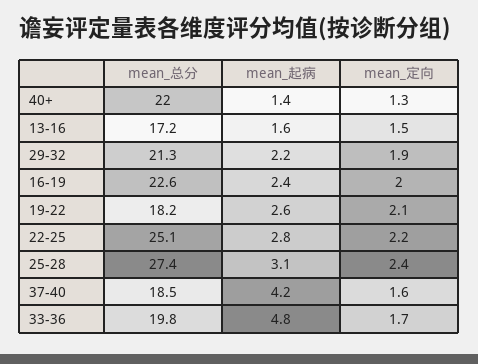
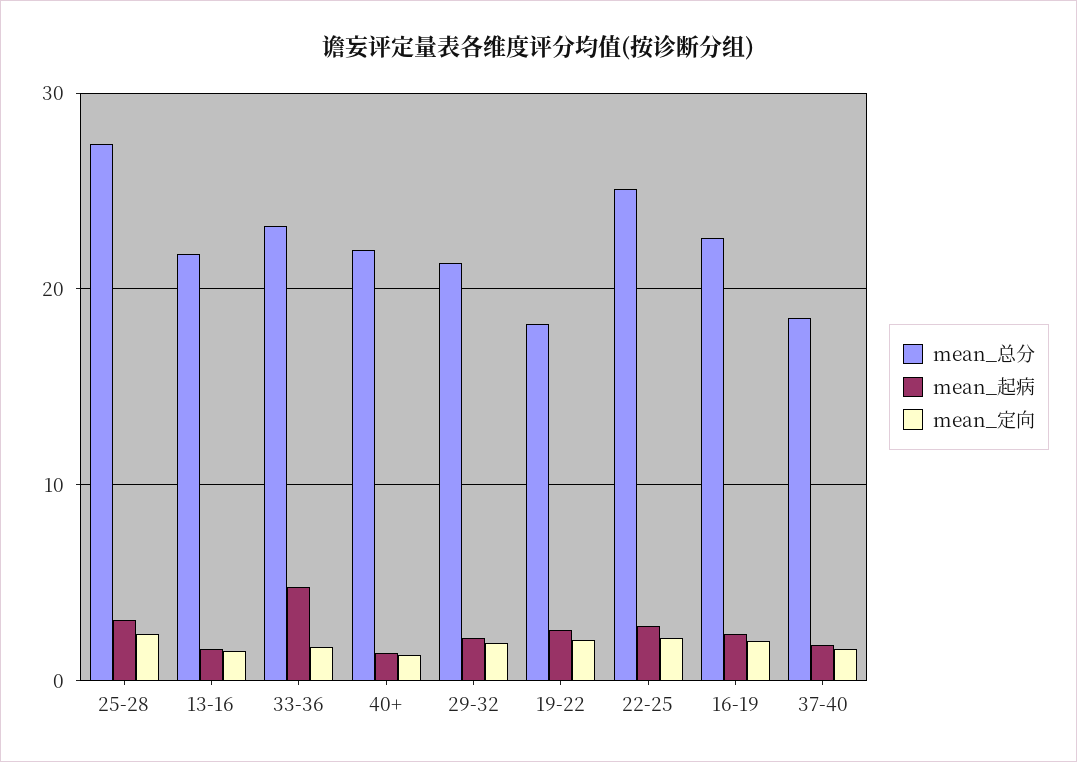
mean_总分, 13-16: 17.2 -> 22
mean_起病, 37-40: 4.2 -> 2
mean_总分, 33-36: 19.8 -> 23

